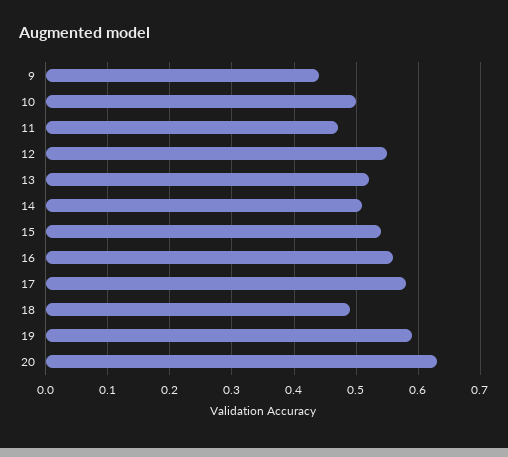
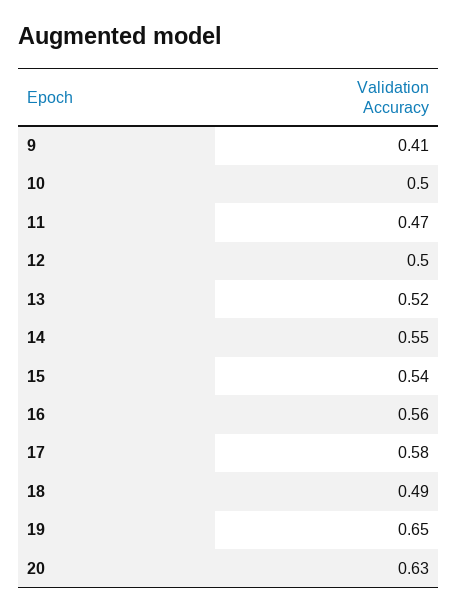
9: 0.44 -> 0.41
12: 0.55 -> 0.5
14: 0.51 -> 0.55
19: 0.59 -> 0.65

